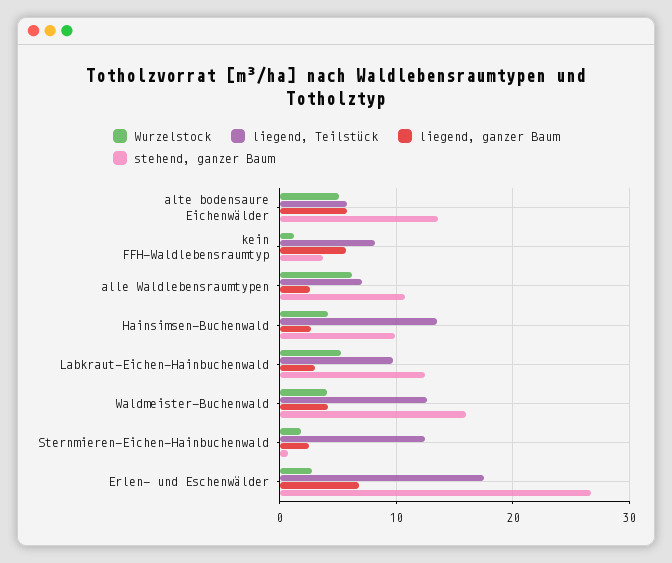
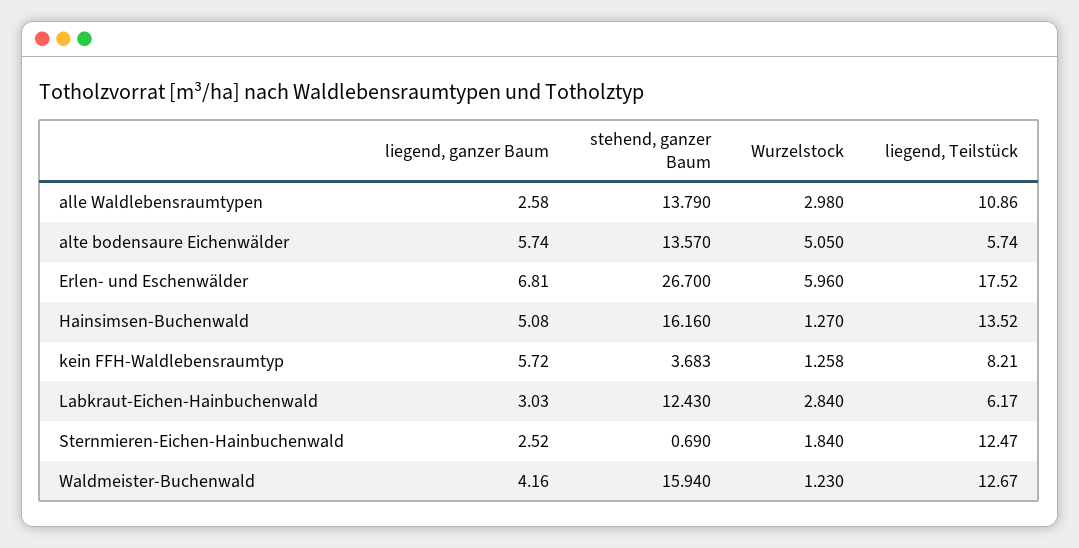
Wurzelstock, alle Waldlebensraumtypen: 6 -> 2.98
liegend, Teilstück, alle Waldlebensraumtypen: 7 -> 10.86
stehend, ganzer Baum, alle Waldlebensraumtypen: 11 -> 13.79
Wurzelstock, Hainsimsen-Buchenwald: 4 -> 1.27
liegend, ganzer Baum, Hainsimsen-Buchenwald: 3 -> 5.08
stehend, ganzer Baum, Hainsimsen-Buchenwald: 10 -> 16.16
Wurzelstock, Labkraut-Eichen-Hainbuchenwald: 5 -> 2.84
liegend, Teilstück, Labkraut-Eichen-Hainbuchenwald: 10 -> 6.17
Wurzelstock, Waldmeister-Buchenwald: 4 -> 1.23
Wurzelstock, Erlen- und Eschenwälder: 3 -> 5.96

